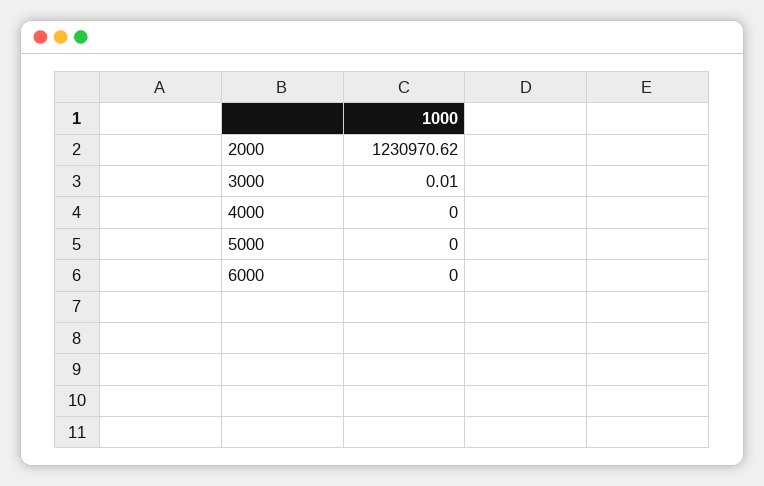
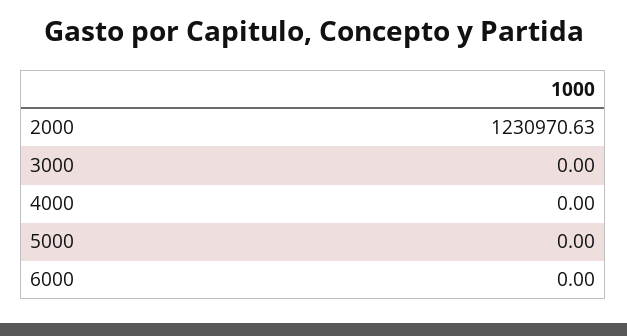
2000: 1230970.62 -> 1230970.63
3000: 0.01 -> 0

